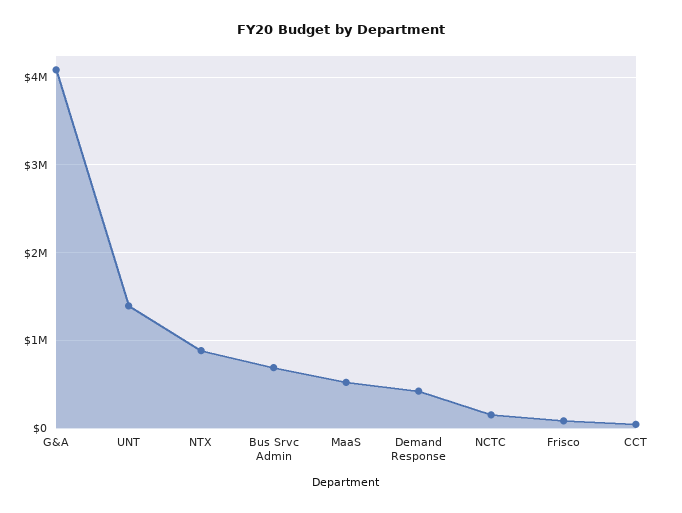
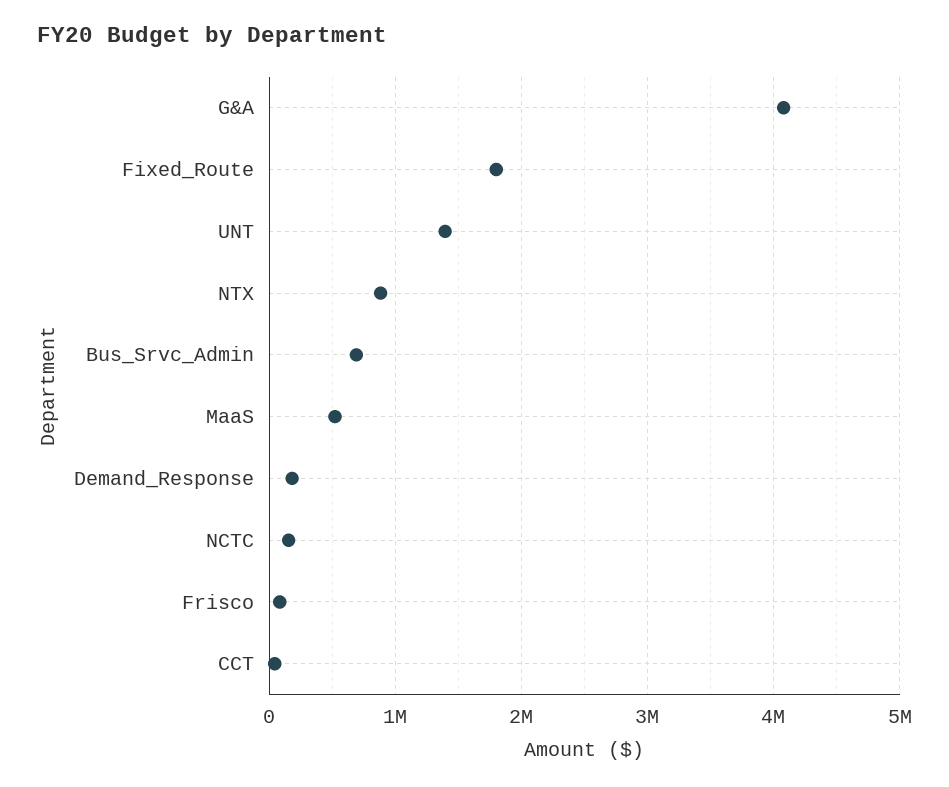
Demand Response: 400000 -> 200000
Fixed_Route: none -> 1800000

